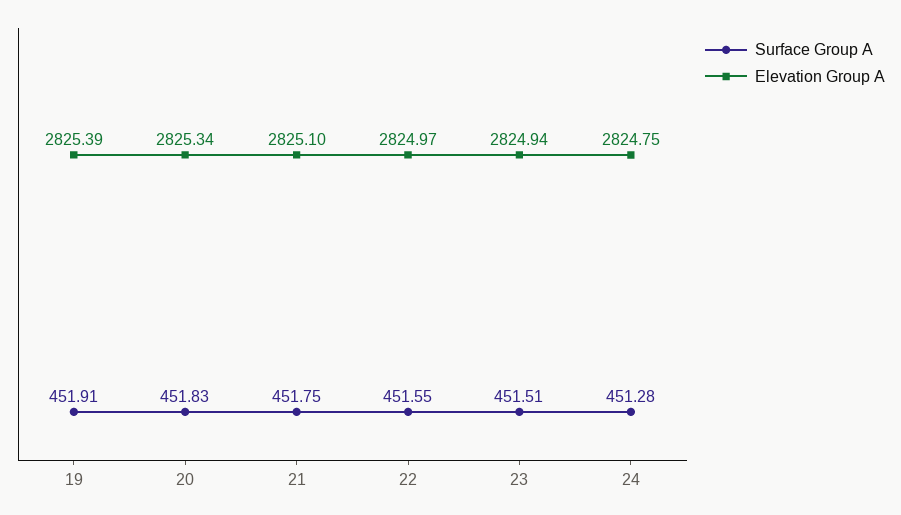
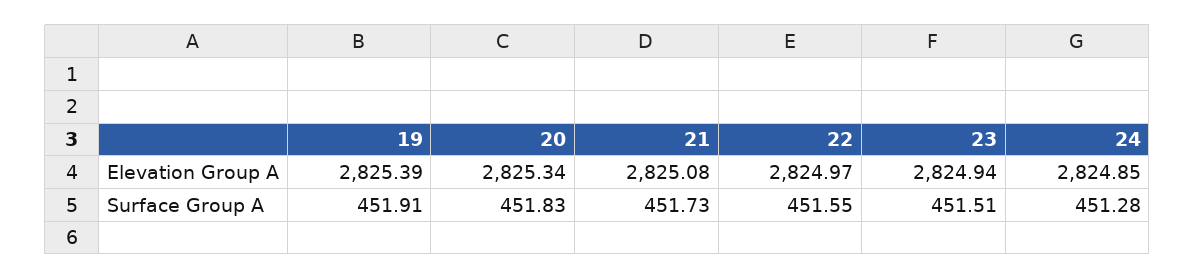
Surface Group A, 21: 451.75 -> 451.73
Elevation Group A, 21: 2825.1 -> 2825.08
Elevation Group A, 24: 2824.75 -> 2824.85

